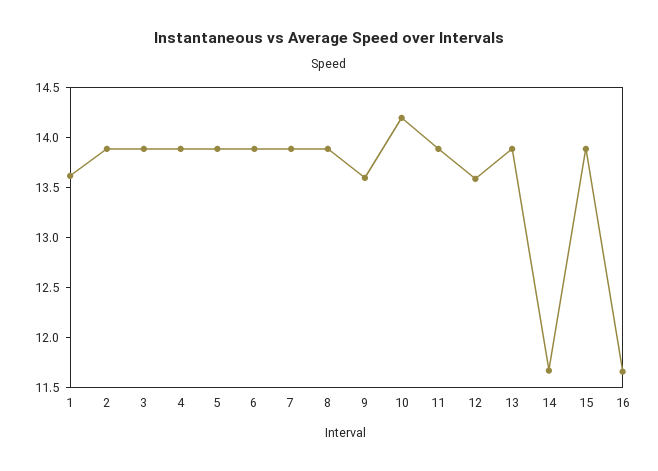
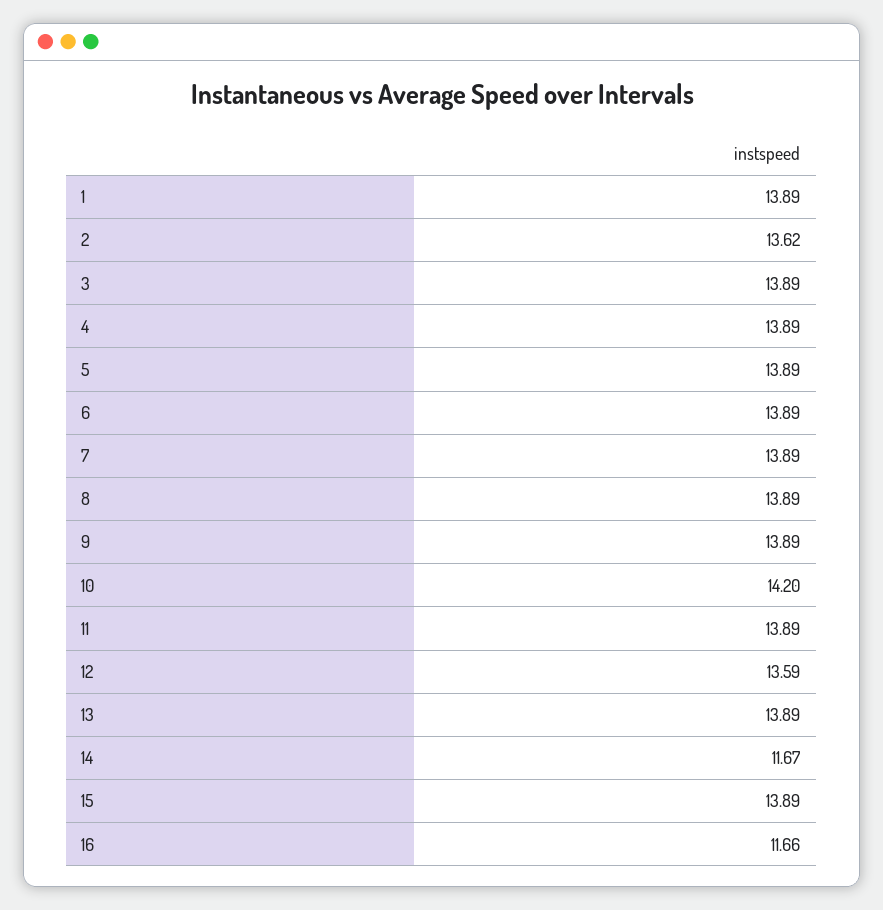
1: 13.6 -> 13.89
2: 13.9 -> 13.62
9: 13.6 -> 13.89

